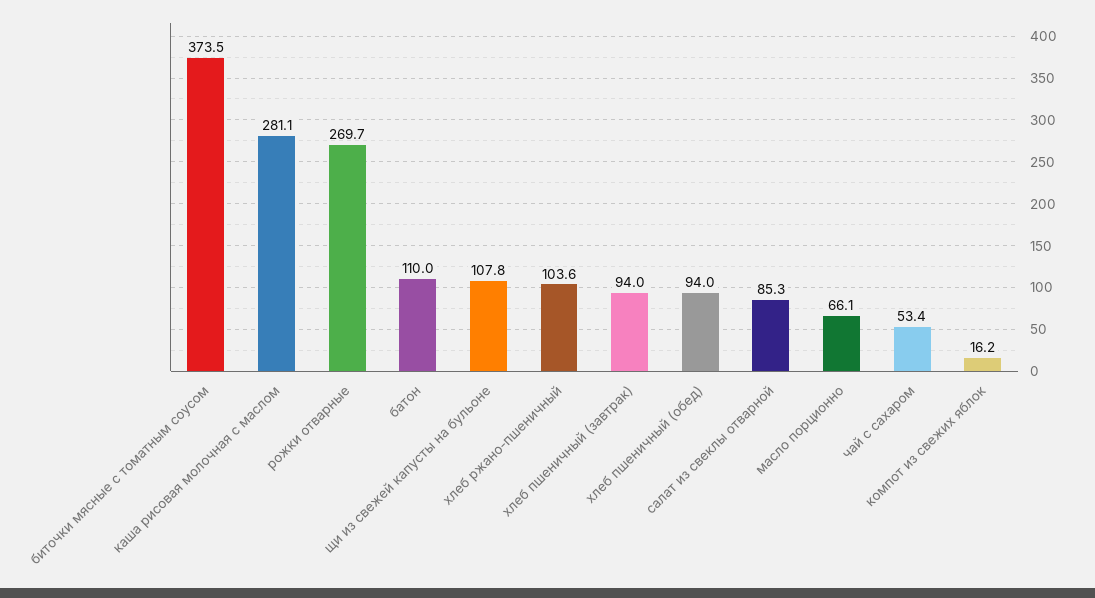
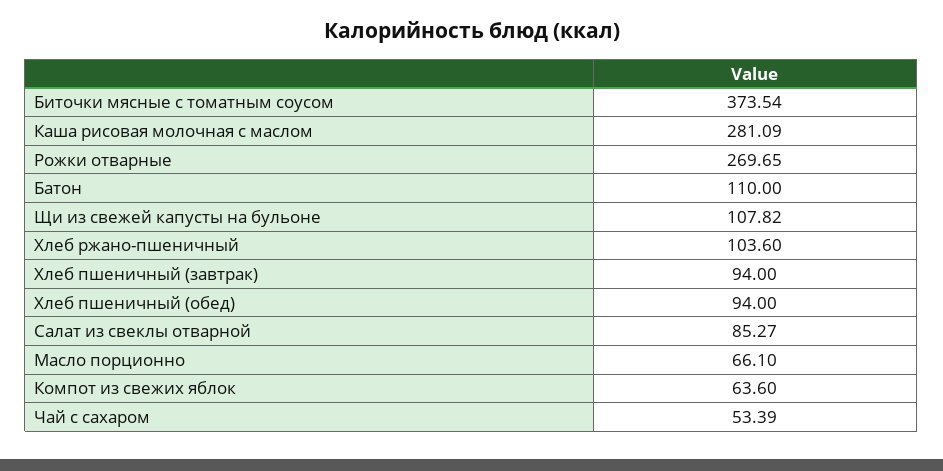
компот из свежих яблок: 16.2 -> 63.6

